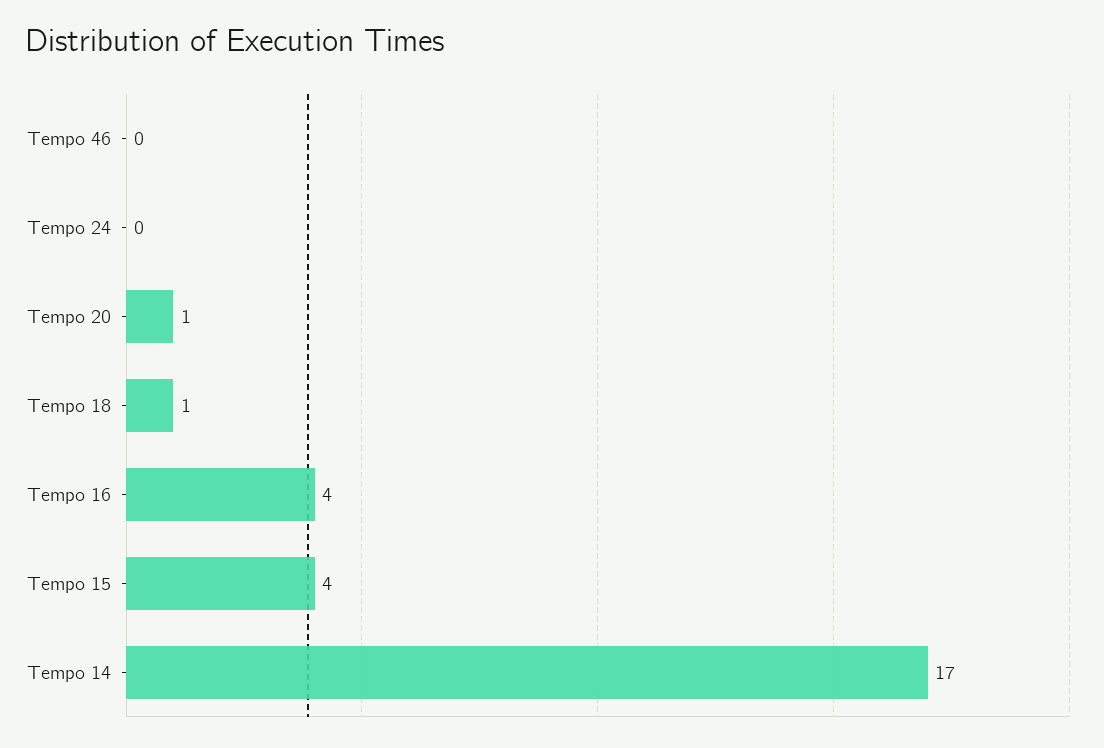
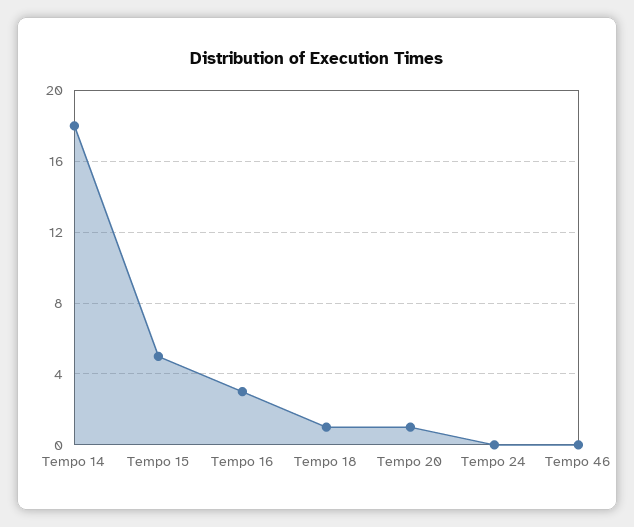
Tempo 16: 4 -> 3
Tempo 15: 4 -> 5
Tempo 14: 17 -> 18

